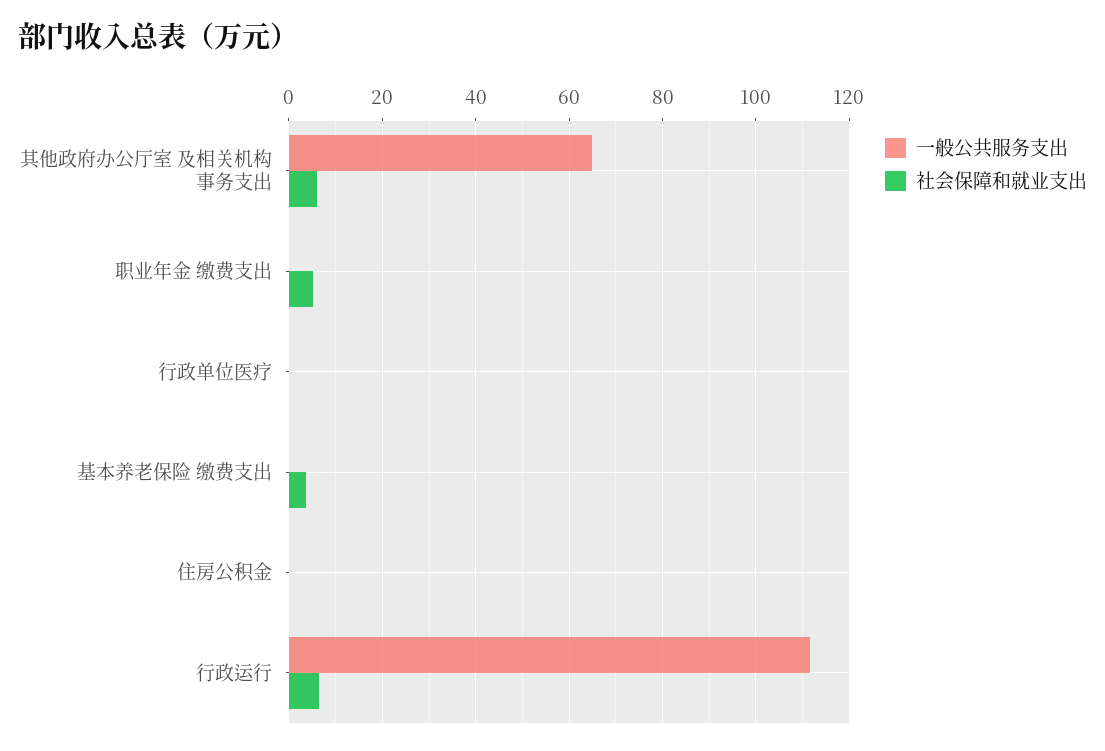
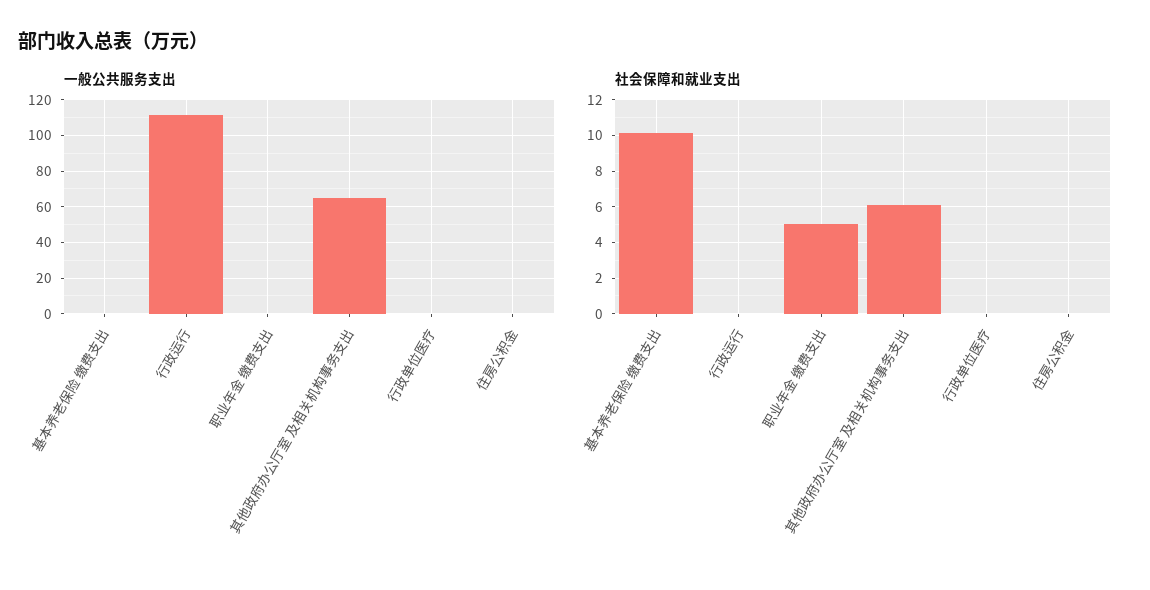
社会保障和就业支出, 基本养老保险 缴费支出: 4 -> 10
社会保障和就业支出, 行政运行: 6 -> 0

